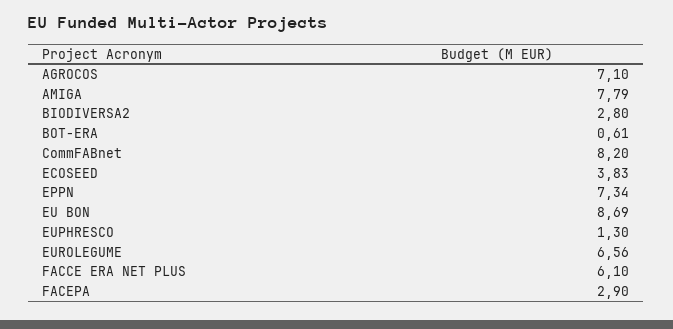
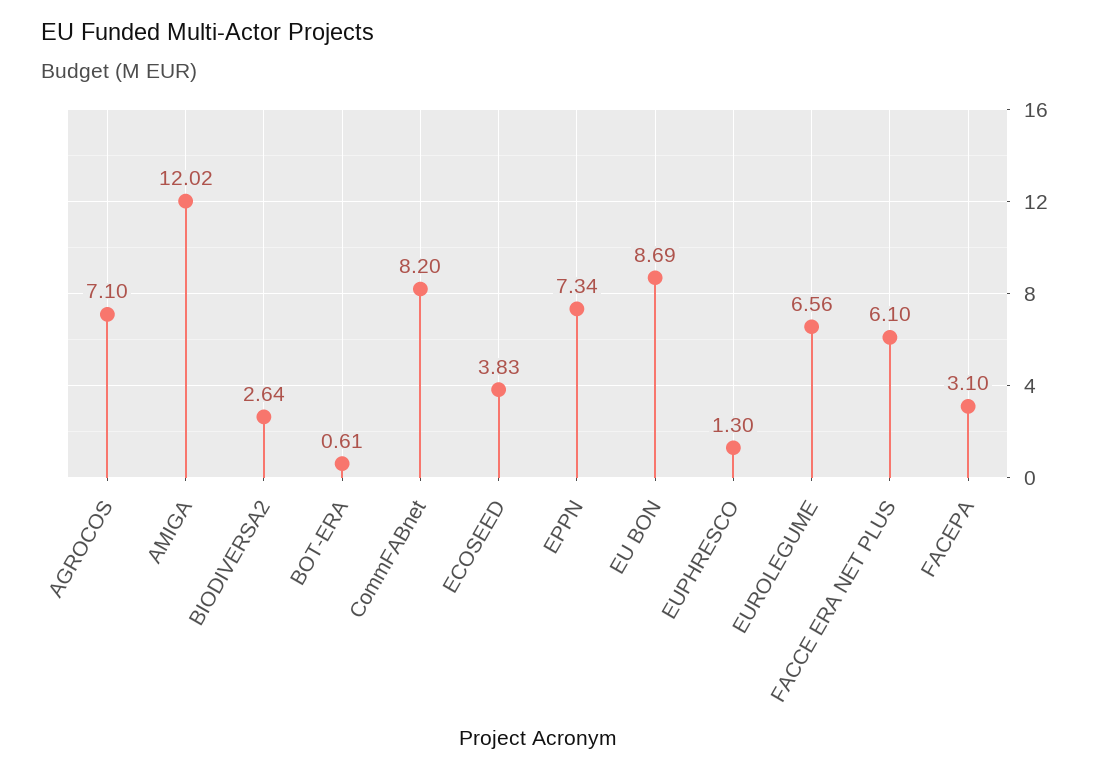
AMIGA: 7.79 -> 12.02
BIODIVERSA2: 2.8 -> 2.64
FACEPA: 2.9 -> 3.1

